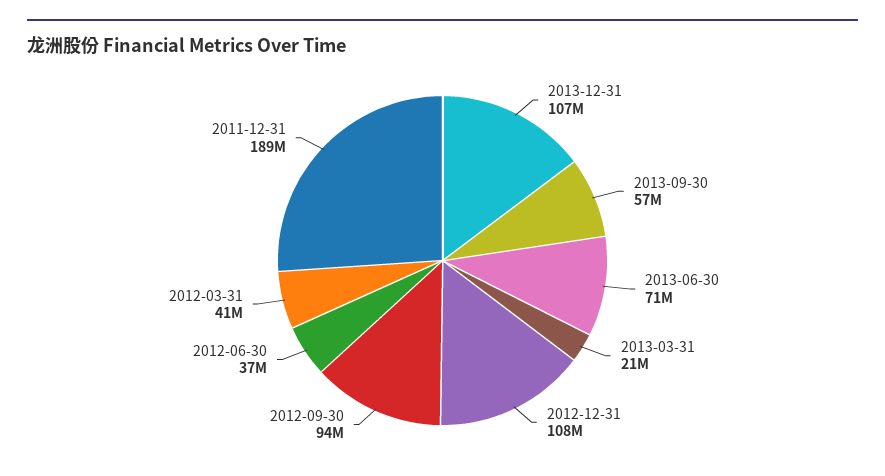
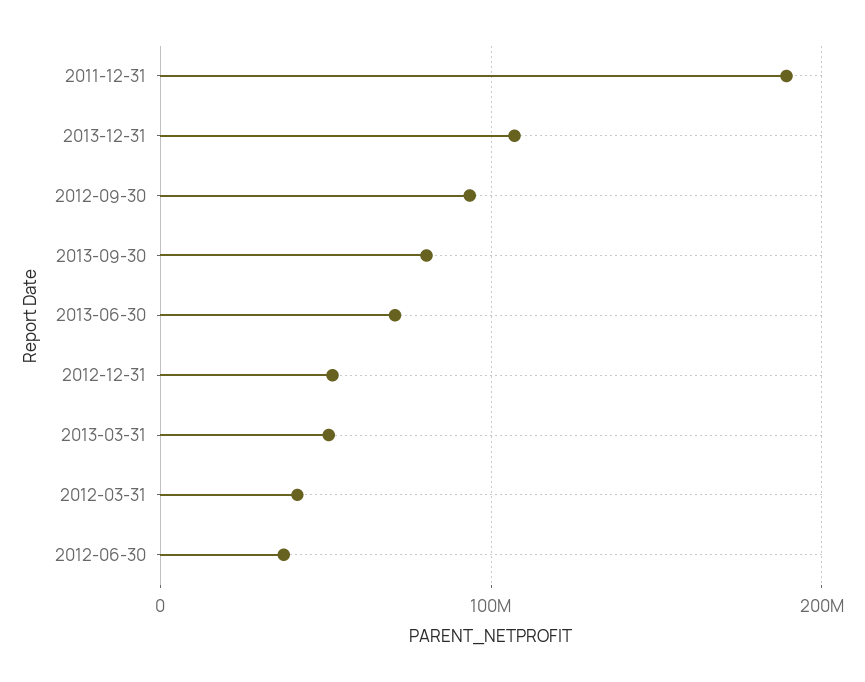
2013-09-30: 57000000 -> 80000000
2013-03-31: 21000000 -> 50000000
2012-12-31: 108000000 -> 50000000

